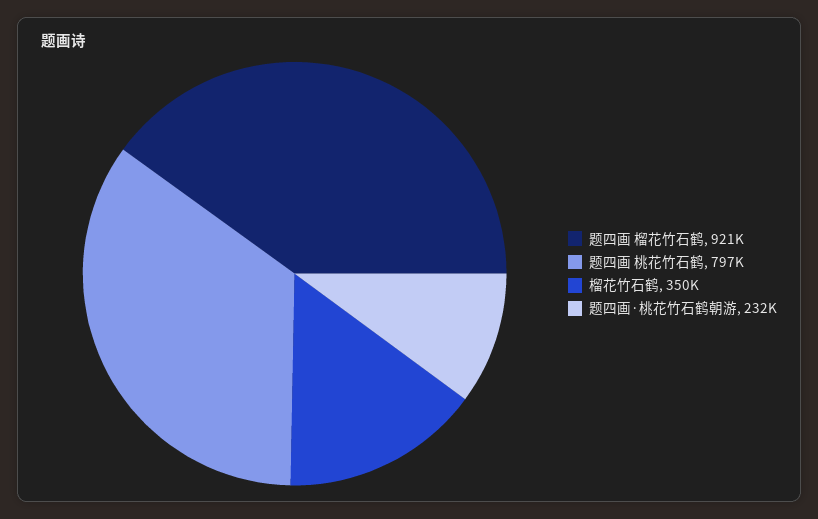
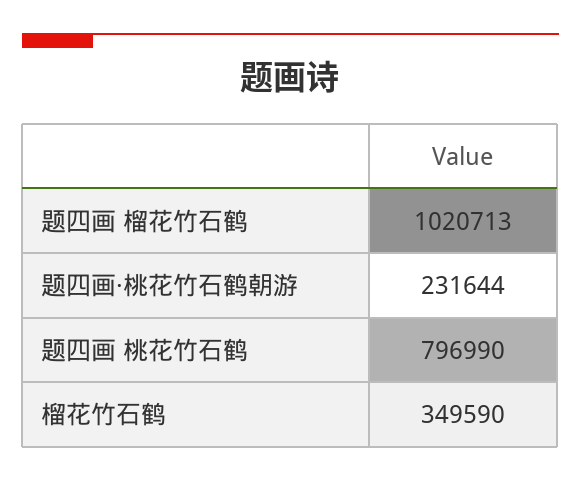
题四画 榴花竹石鹤: 921000 -> 1020713

